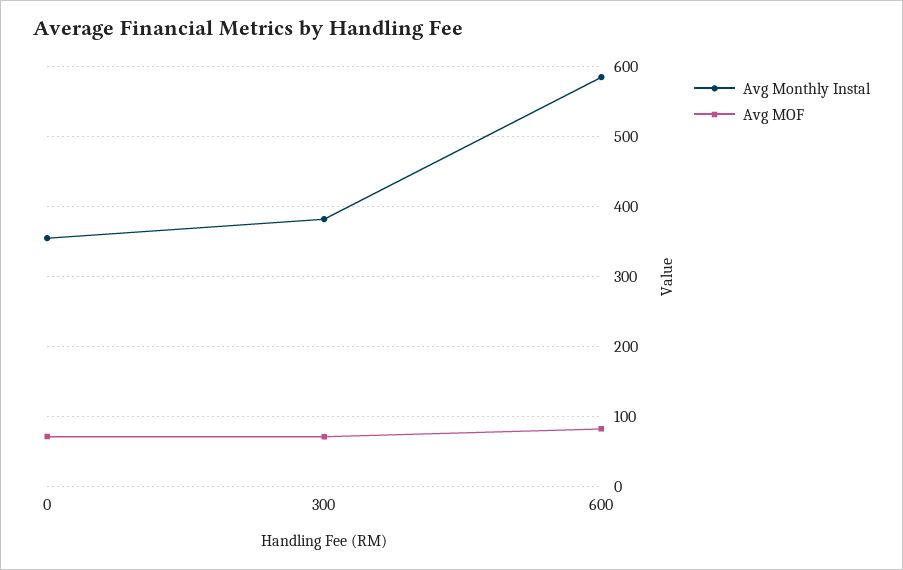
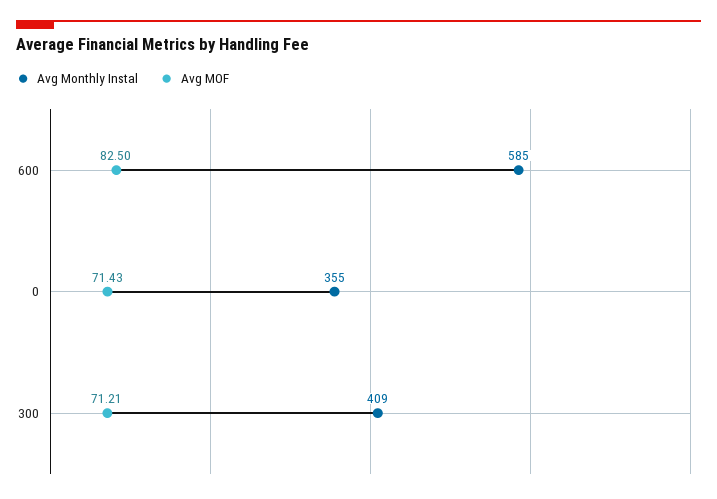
Avg Monthly Instal, 300: 380 -> 409

